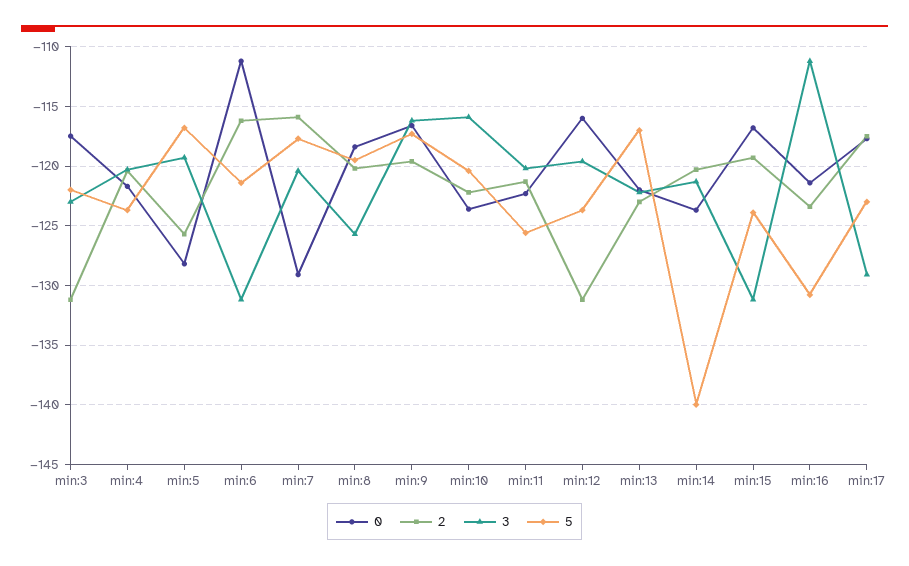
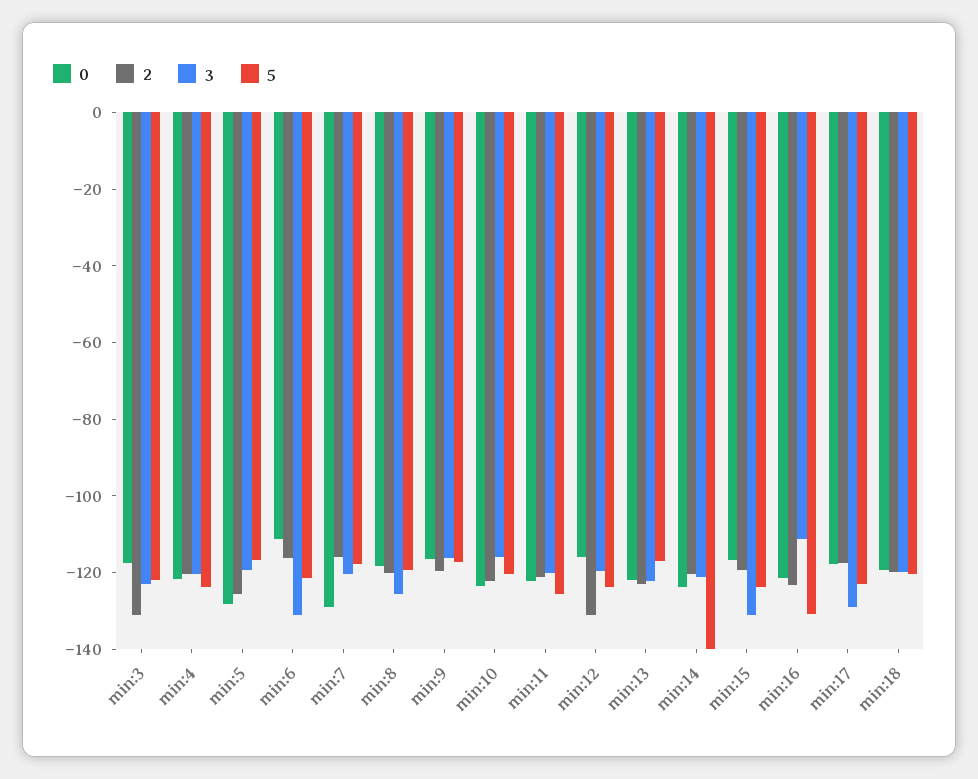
0, min:18: none -> -120
2, min:18: none -> -120
3, min:18: none -> -120
5, min:18: none -> -120

